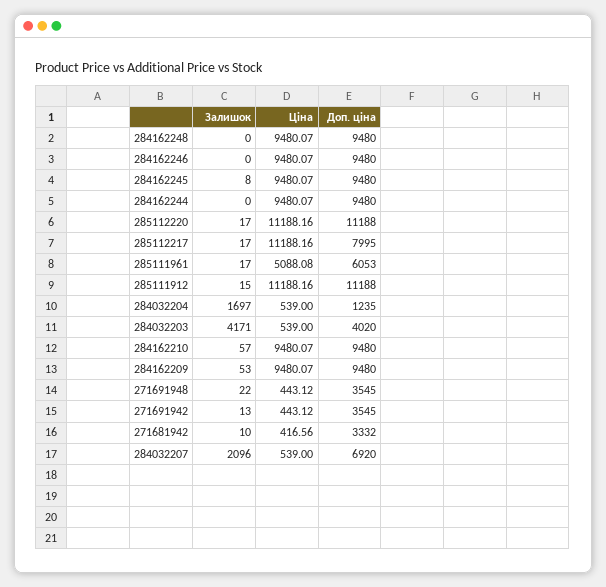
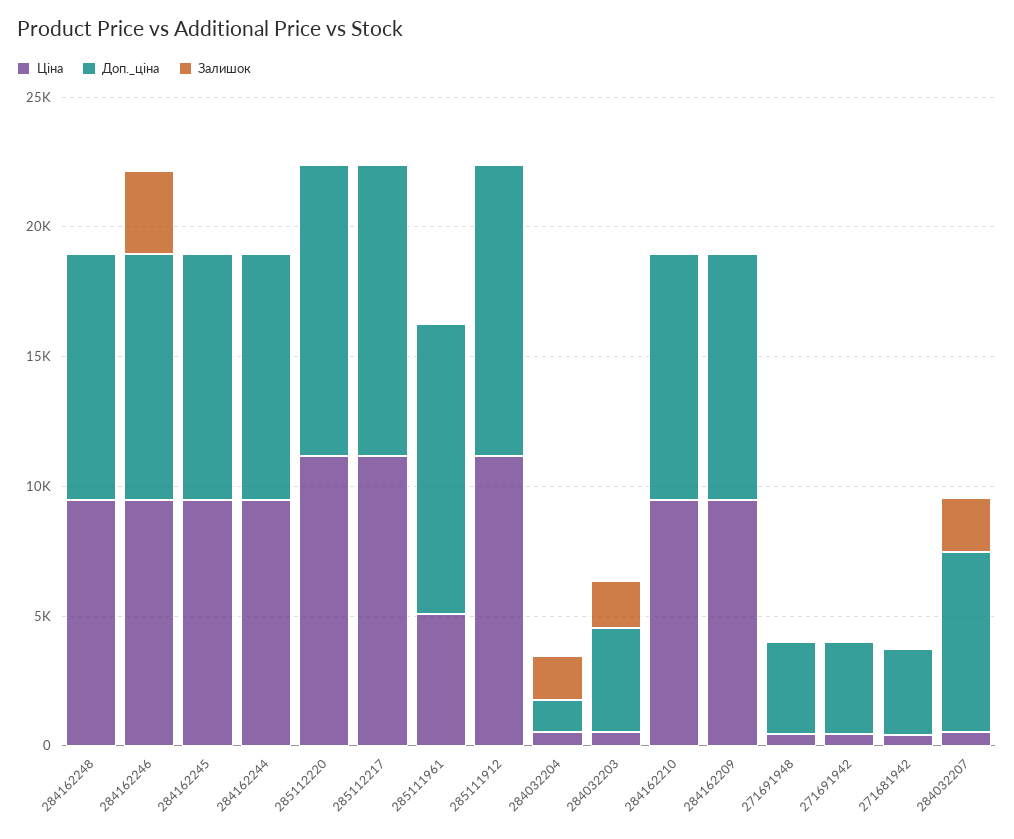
Залишок, 284162246: 0 -> 3000
Доп. ціна, 285112217: 7995 -> 11000
Доп. ціна, 285111961: 6053 -> 11000
Залишок, 284032203: 4171 -> 2000

